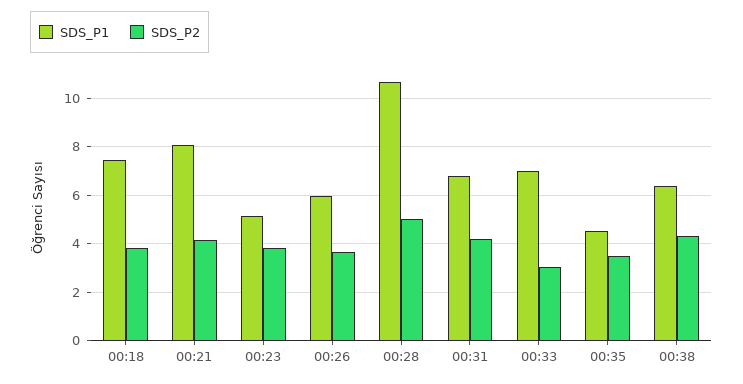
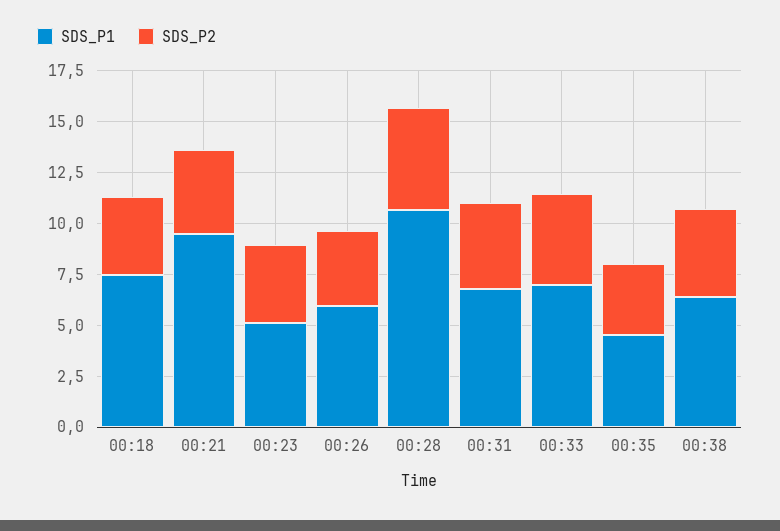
SDS_P1, 00:21: 8 -> 9.5
SDS_P2, 00:33: 3 -> 4.5

